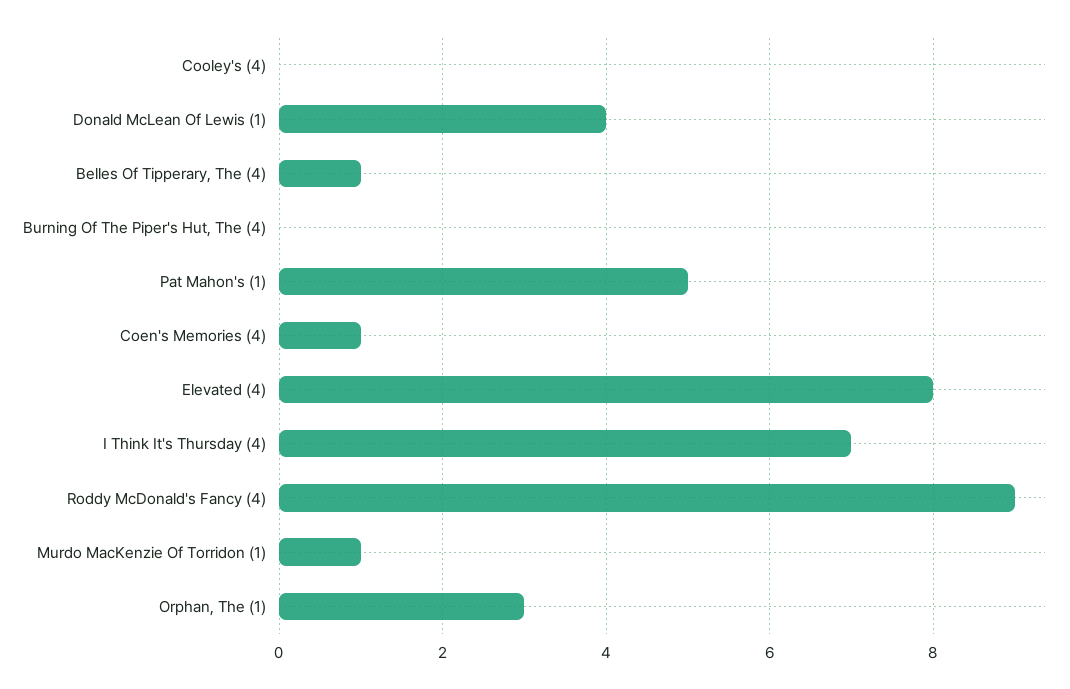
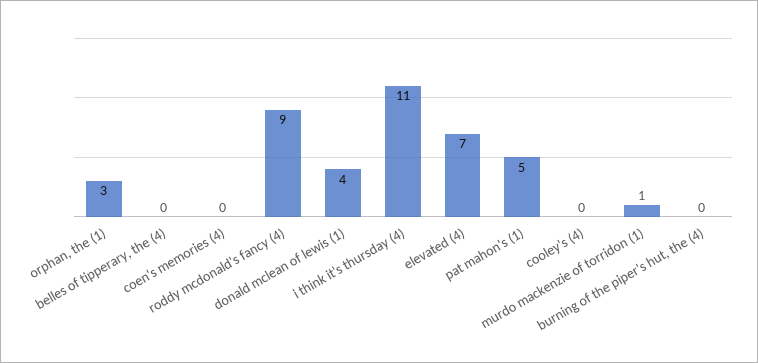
Belles Of Tipperary, The (4): 1 -> 0
Coen's Memories (4): 1 -> 0
Elevated (4): 8 -> 7
I Think It's Thursday (4): 7 -> 11

